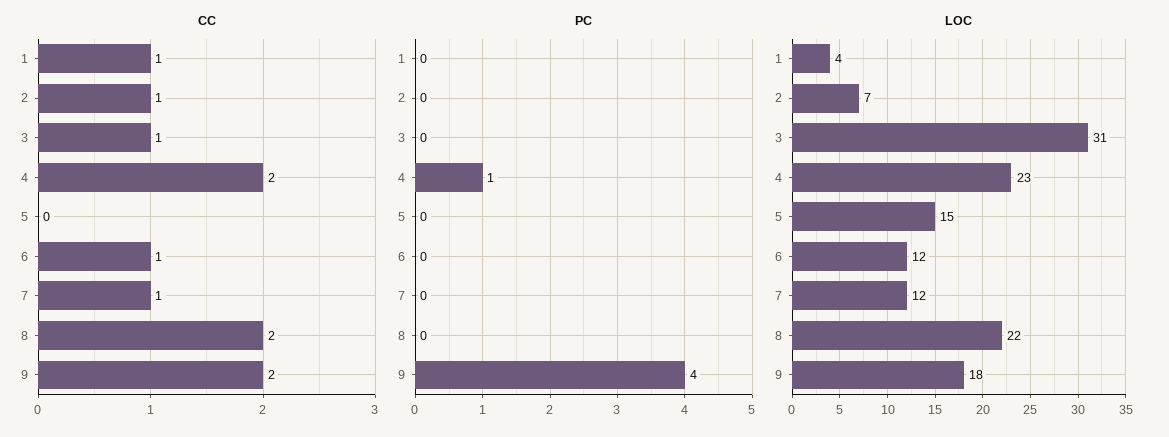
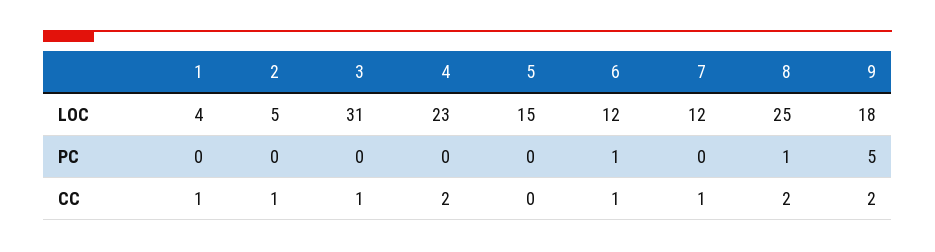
PC, 4: 1 -> 0
PC, 6: 0 -> 1
PC, 8: 0 -> 1
PC, 9: 4 -> 5
LOC, 2: 7 -> 5
LOC, 8: 22 -> 25

